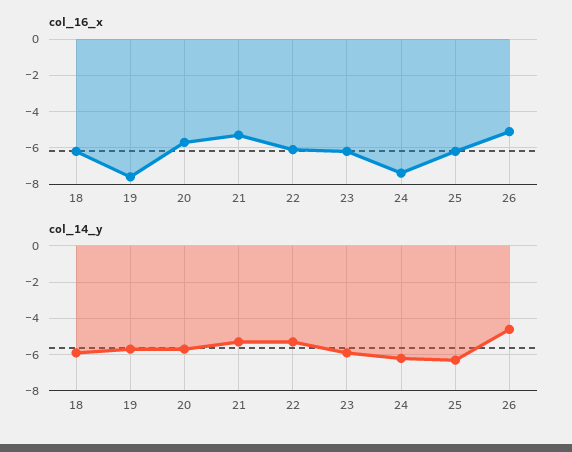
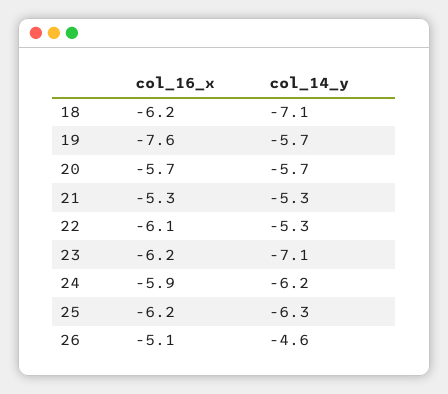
col_16_x, 24: -7.5 -> -5.9
col_14_y, 18: -6 -> -7.1
col_14_y, 23: -6 -> -7.1

